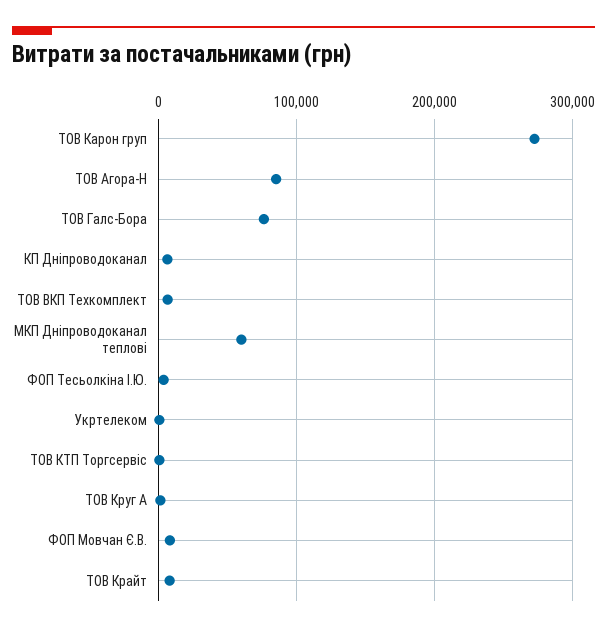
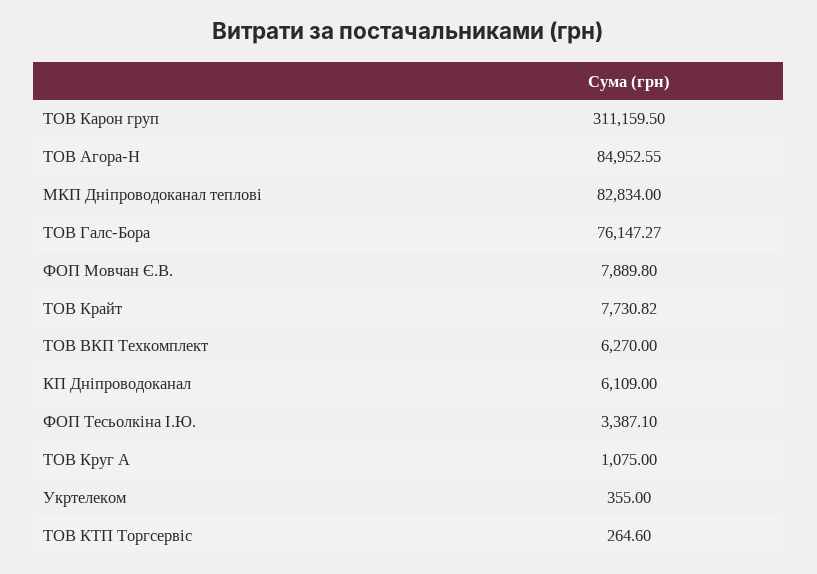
ТОВ Карон груп: 270000 -> 311159.5
МКП Дніпроводоканал теплові: 60000 -> 82834

